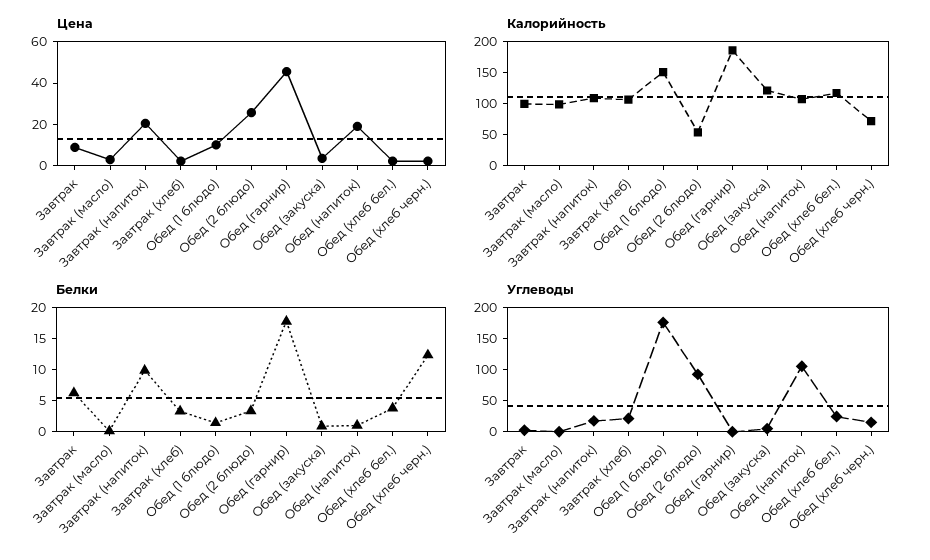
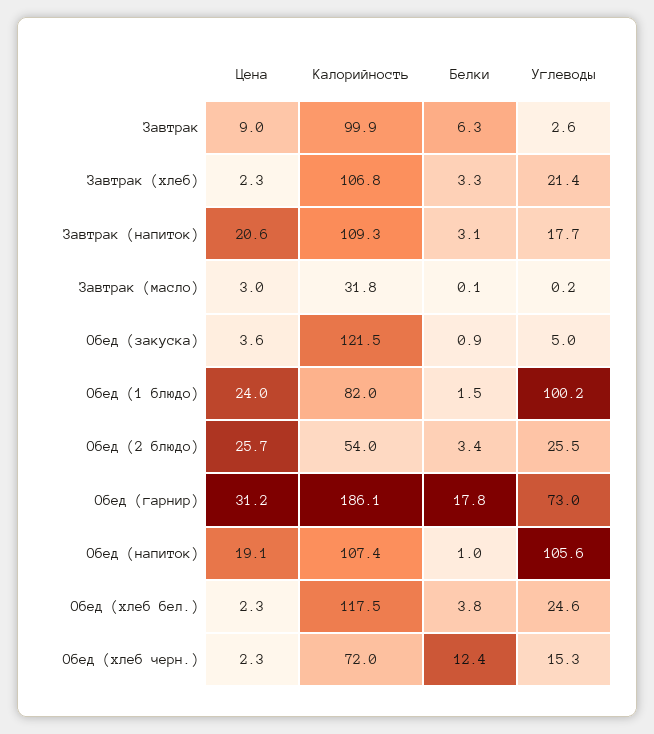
Цена, Обед (1 блюдо): 10 -> 24
Цена, Обед (гарнир): 45 -> 31.2
Калорийность, Завтрак (масло): 100 -> 31.8
Калорийность, Обед (1 блюдо): 150 -> 82
Белки, Завтрак (напиток): 10 -> 3.1
Углеводы, Обед (1 блюдо): 175 -> 100.2
Углеводы, Обед (2 блюдо): 100 -> 25.5
Углеводы, Обед (гарнир): 0 -> 73

